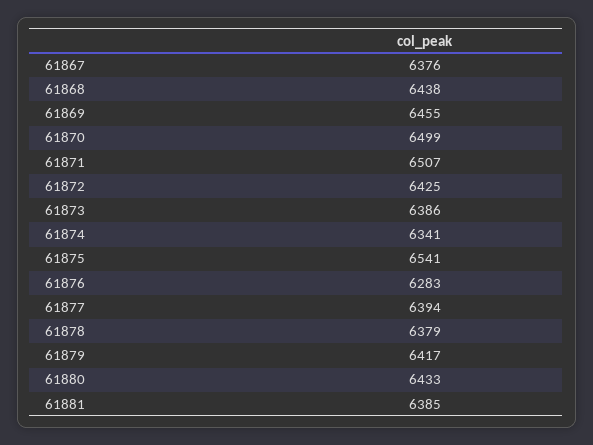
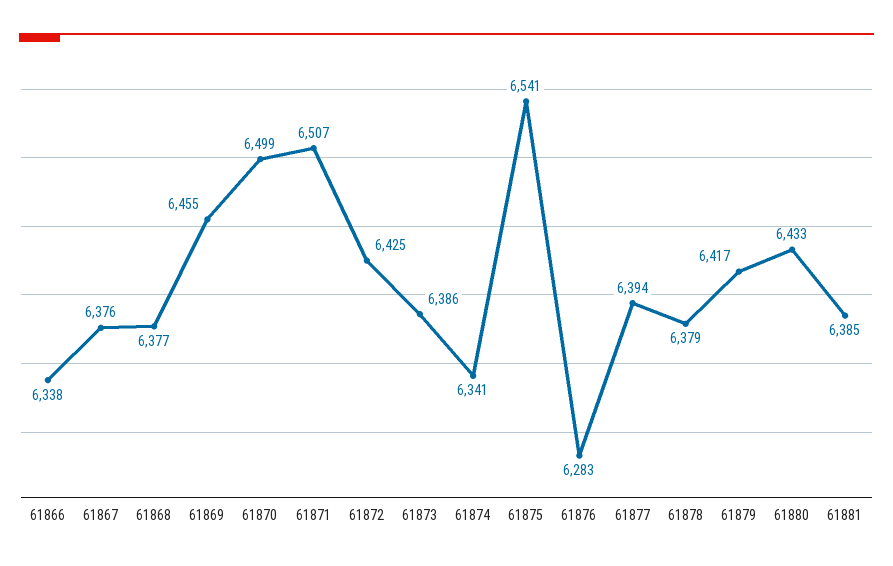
61868: 6438 -> 6377
61866: none -> 6338

